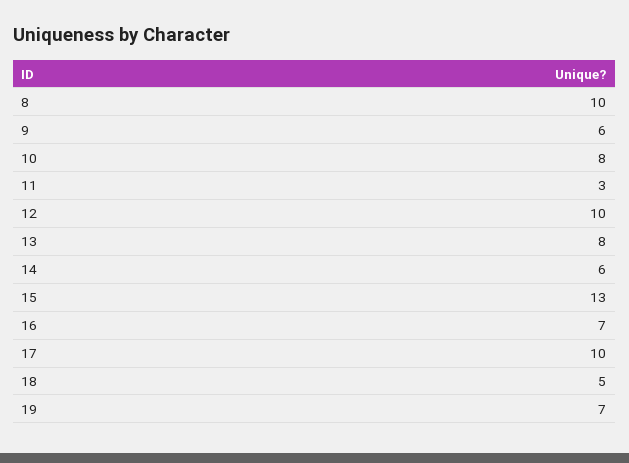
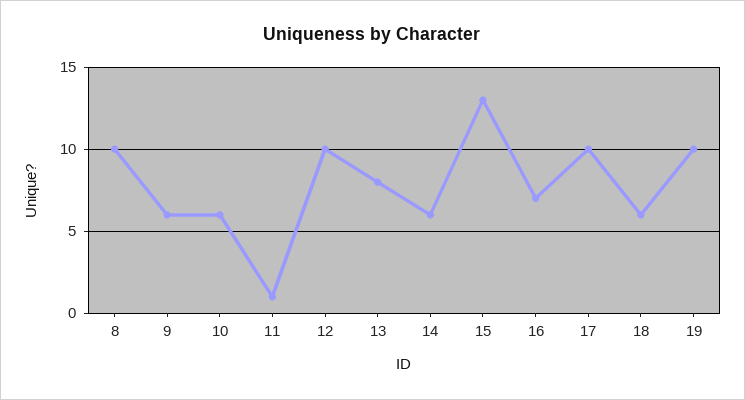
10: 8 -> 6
11: 3 -> 1
18: 5 -> 6
19: 7 -> 10

